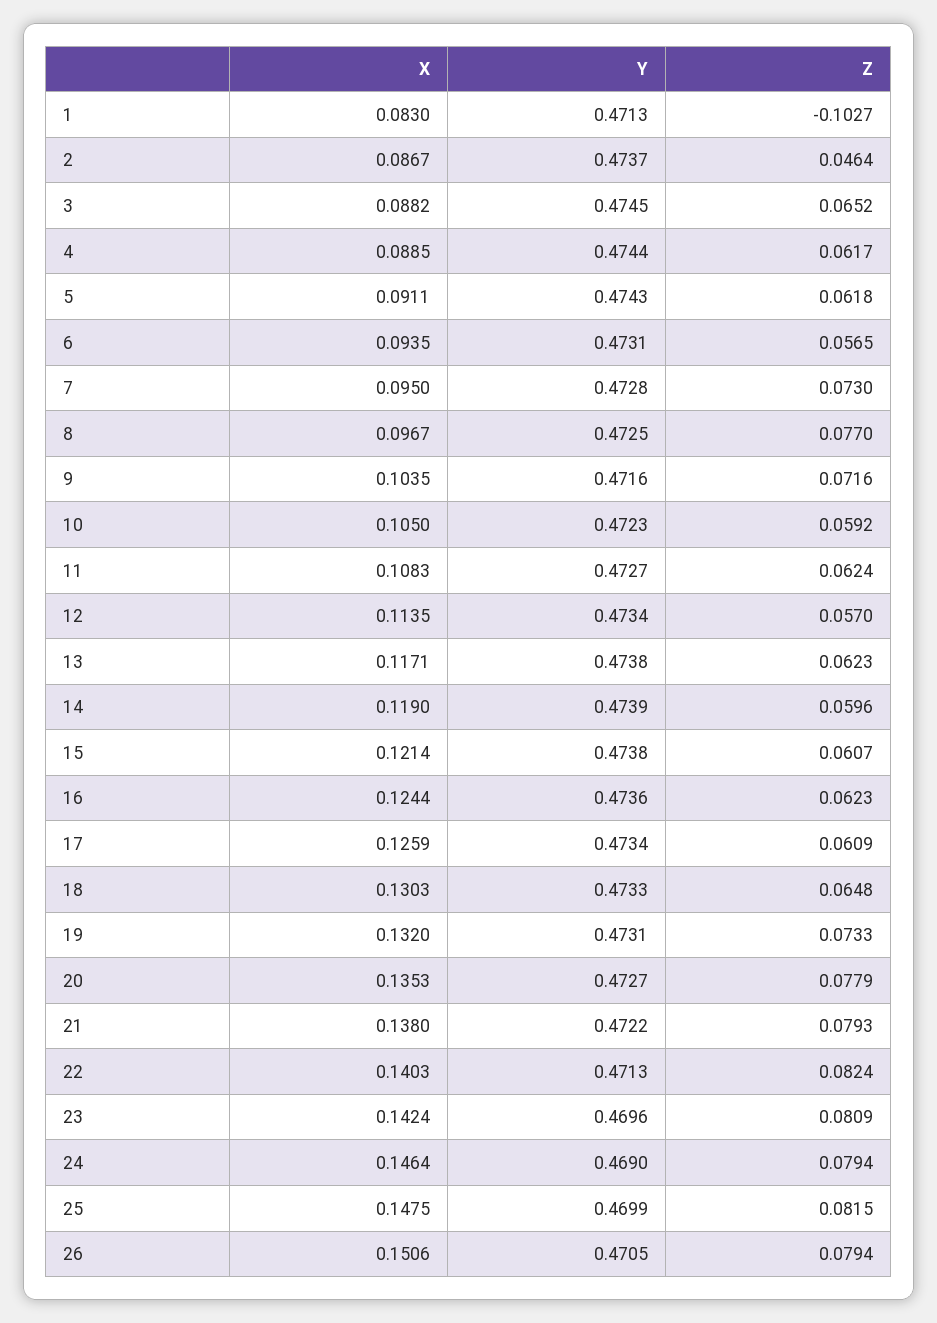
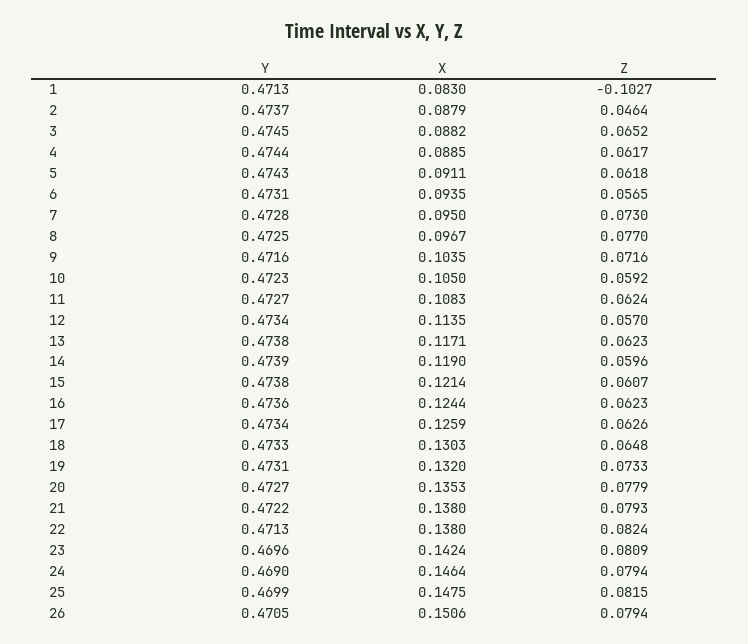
X, 2: 0.0867 -> 0.0879
Z, 17: 0.0609 -> 0.0626
X, 22: 0.1403 -> 0.138

